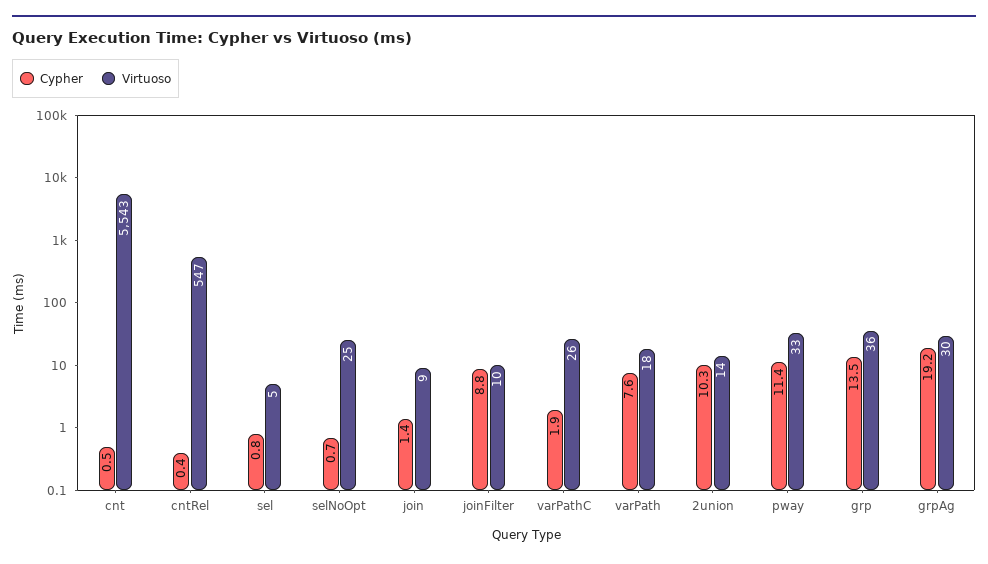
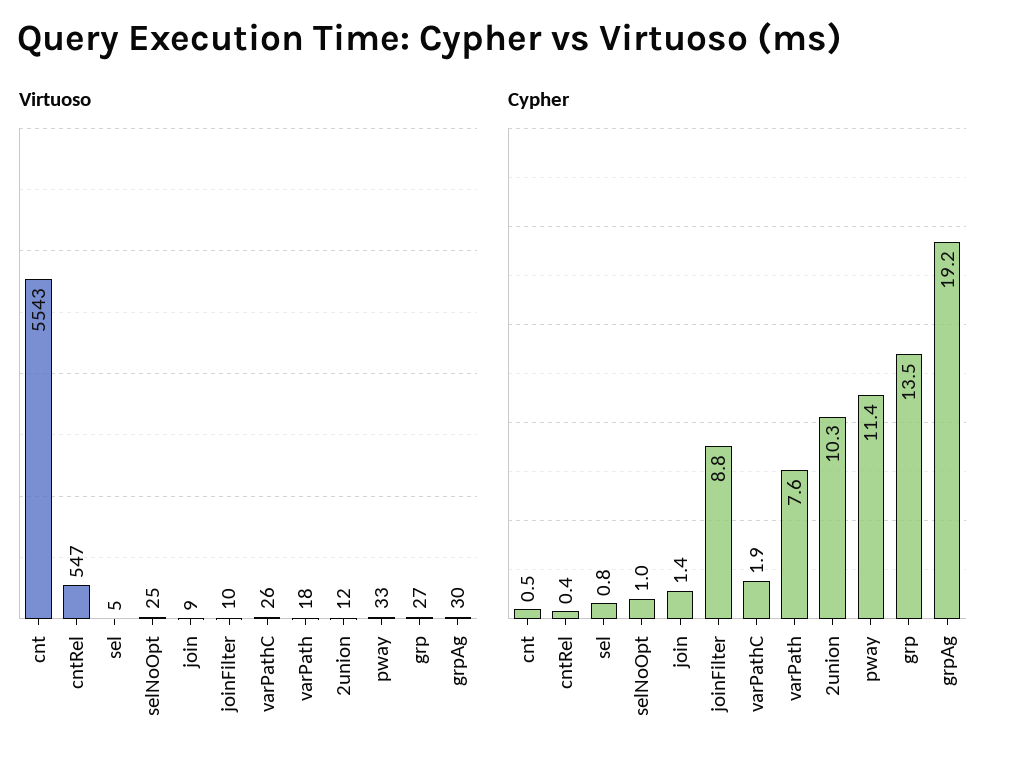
Cypher, selNoOpt: 0.7 -> 1
Virtuoso, 2union: 14 -> 12
Virtuoso, grp: 36 -> 27

